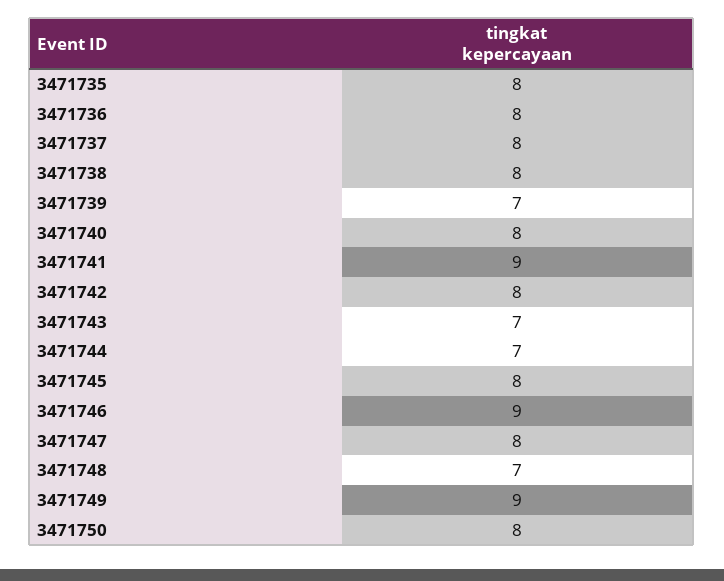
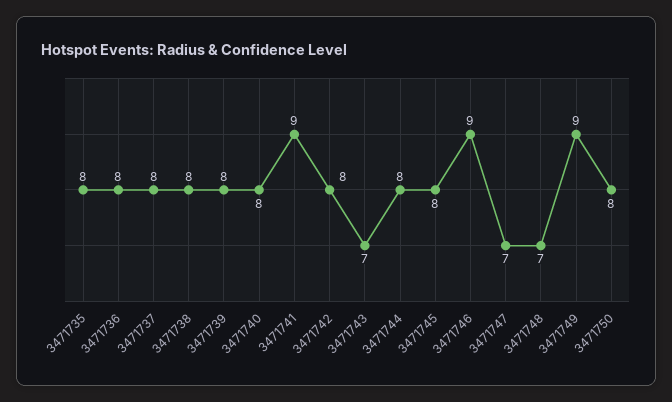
3471739: 7 -> 8
3471744: 7 -> 8
3471747: 8 -> 7

